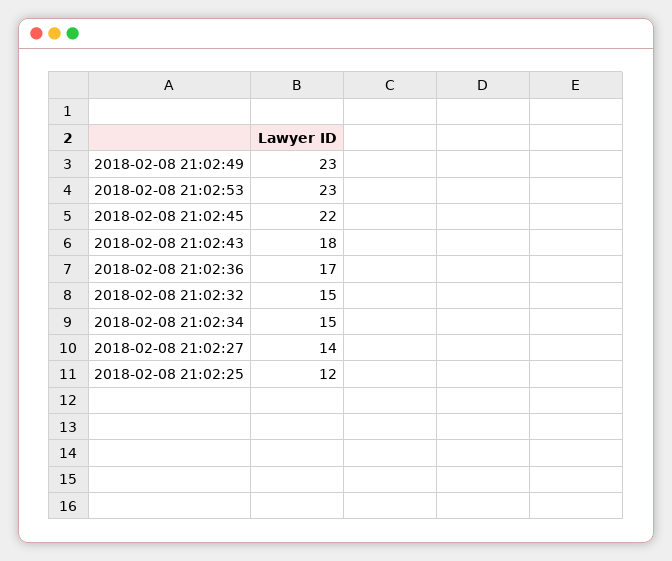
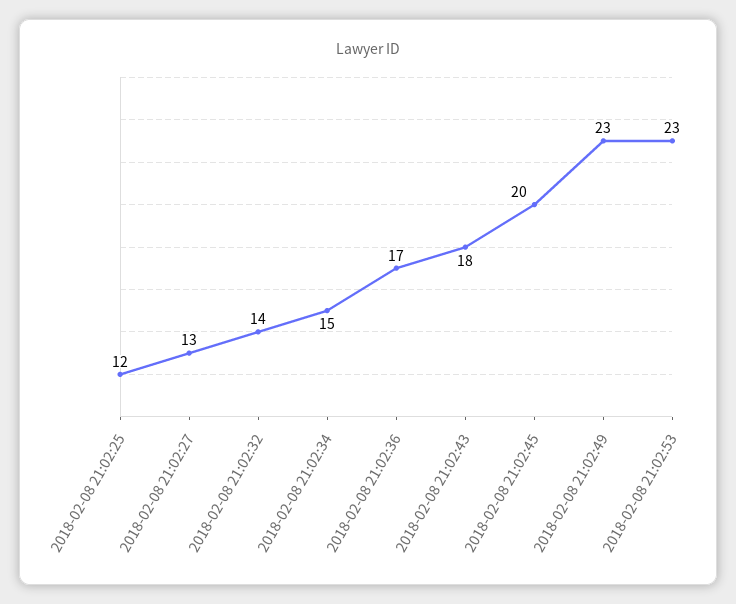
2018-02-08 21:02:45: 22 -> 20
2018-02-08 21:02:32: 15 -> 14
2018-02-08 21:02:27: 14 -> 13

